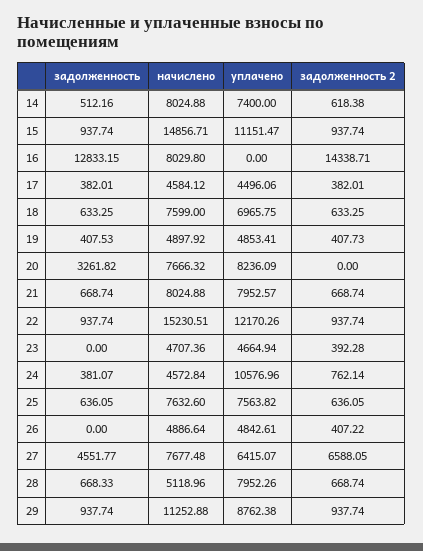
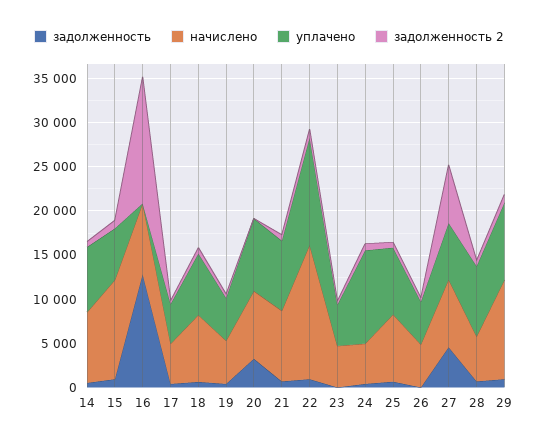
начислено, 15: 14856.71 -> 11000
уплачено, 15: 11151.47 -> 6000

